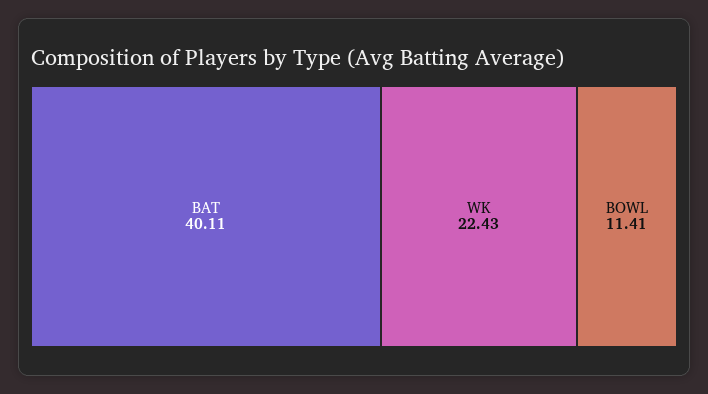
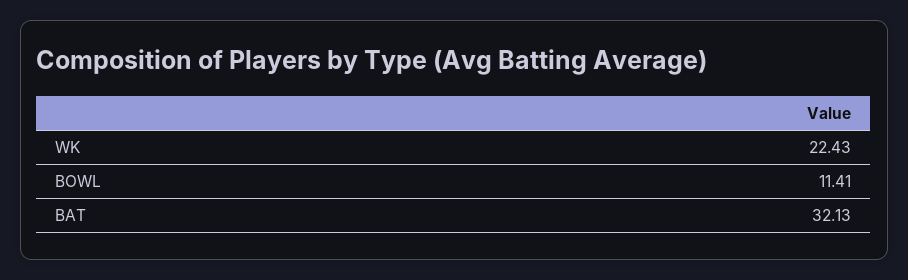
BAT: 40.11 -> 32.13

